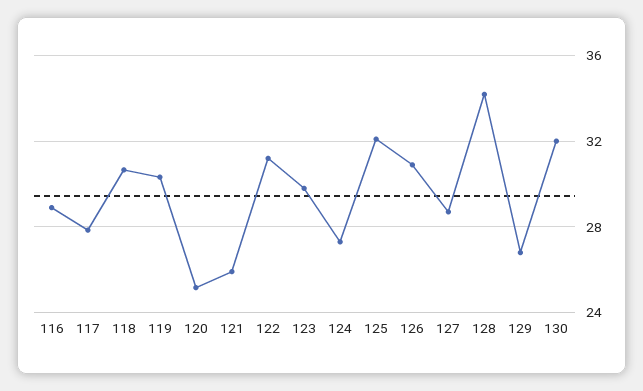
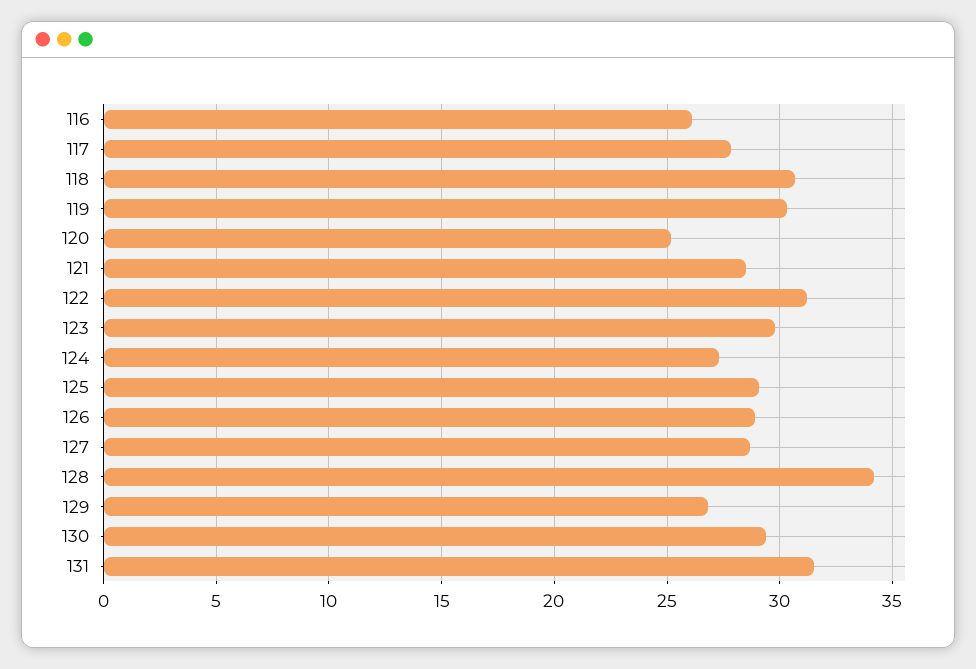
116: 29 -> 26
121: 26 -> 28.5
125: 32 -> 29
126: 31 -> 29
130: 32 -> 29.5
131: none -> 31.5

